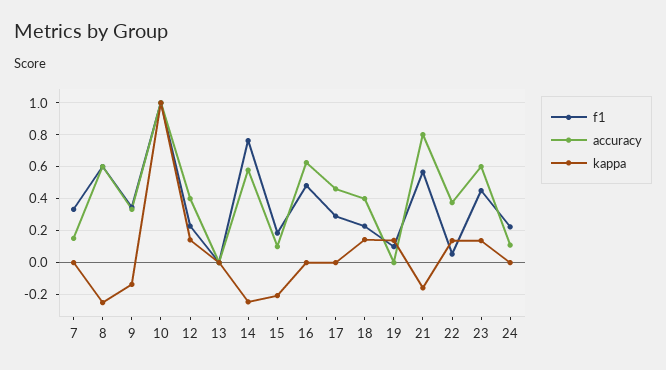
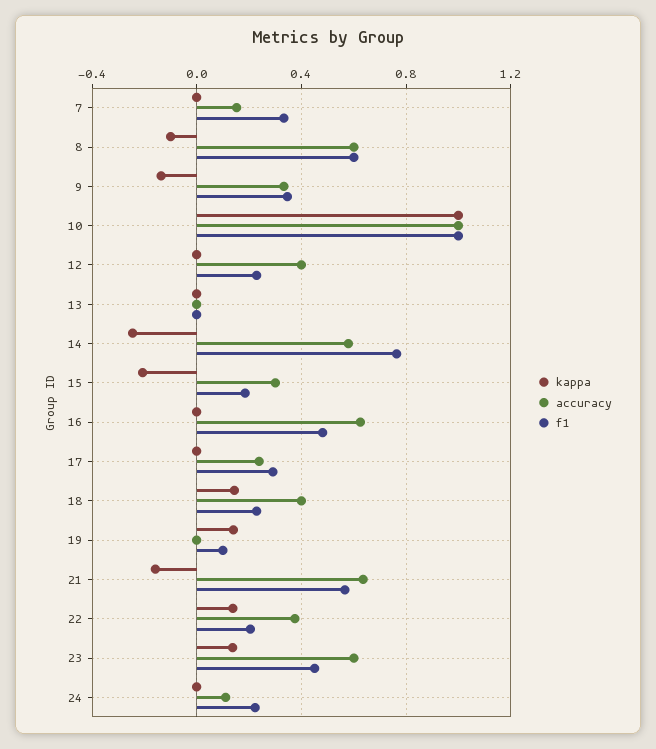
kappa, 8: -0.25 -> -0.1
kappa, 12: 0.15 -> 0
accuracy, 15: 0.1 -> 0.3
accuracy, 17: 0.45 -> 0.25
accuracy, 21: 0.8 -> 0.65
f1, 22: 0.05 -> 0.2

